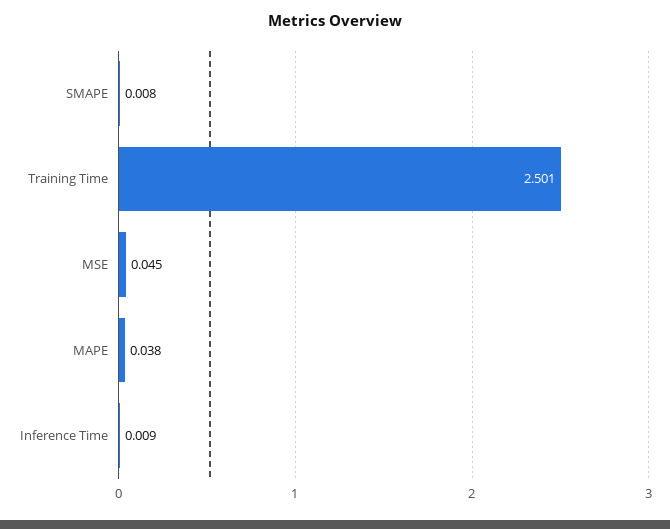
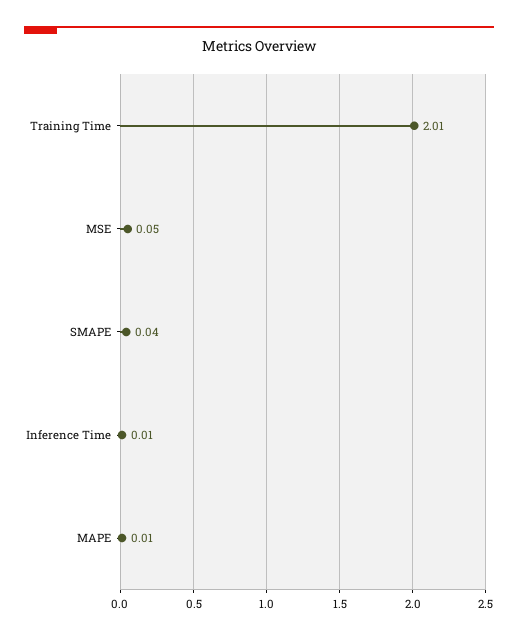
SMAPE: 0.008 -> 0.04
Training Time: 2.501 -> 2.01
MAPE: 0.038 -> 0.01

